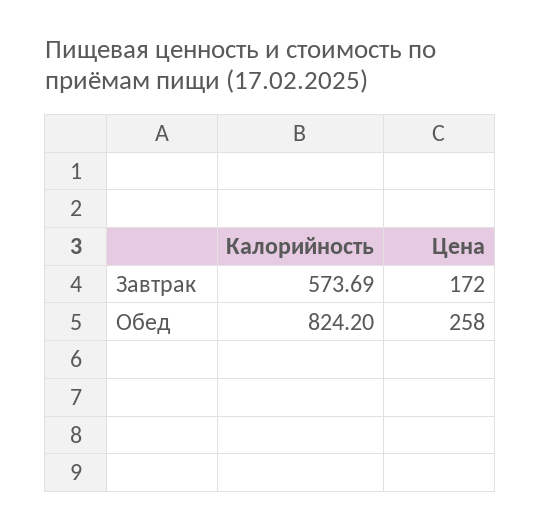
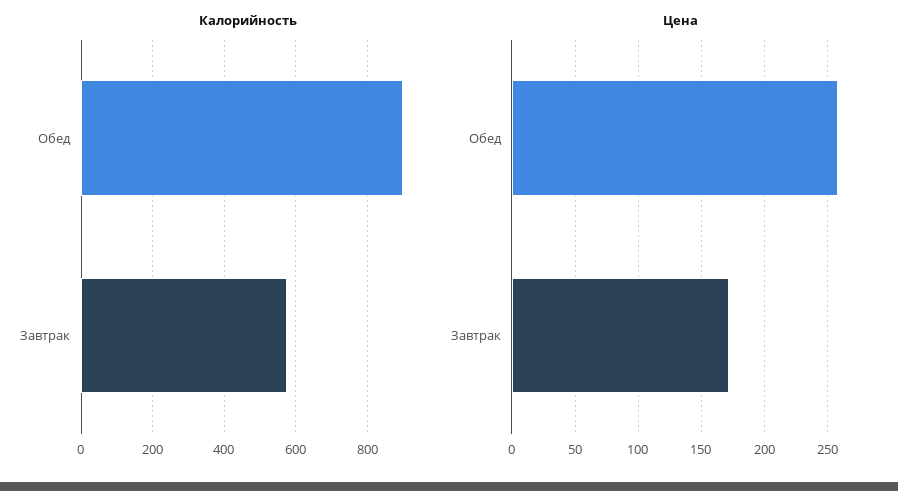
Калорийность, Обед: 824.2 -> 900

